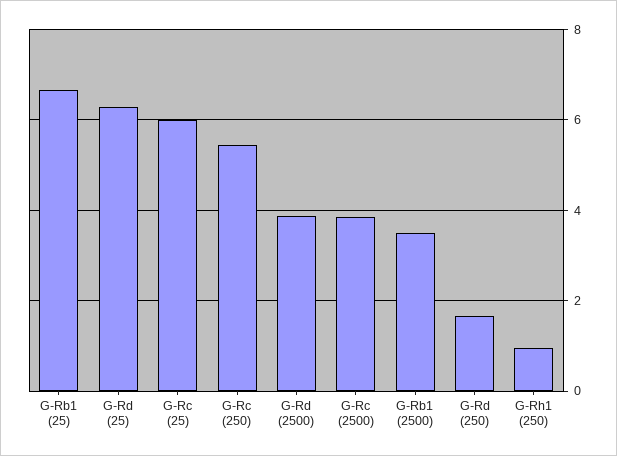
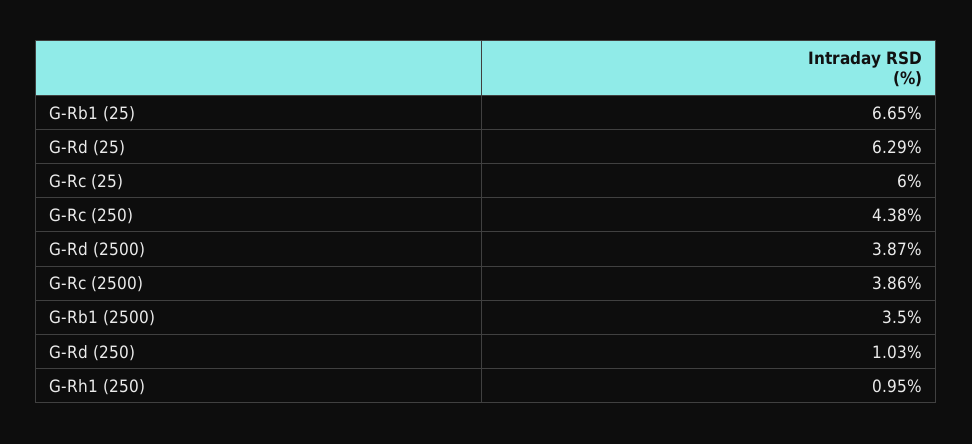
G-Rc (250): 5.4 -> 4.38
G-Rd (250): 1.6 -> 1.03

